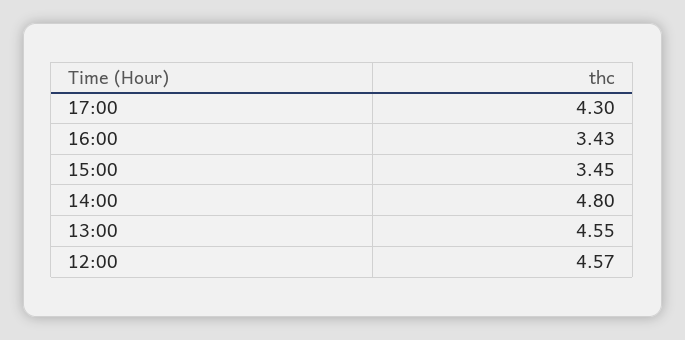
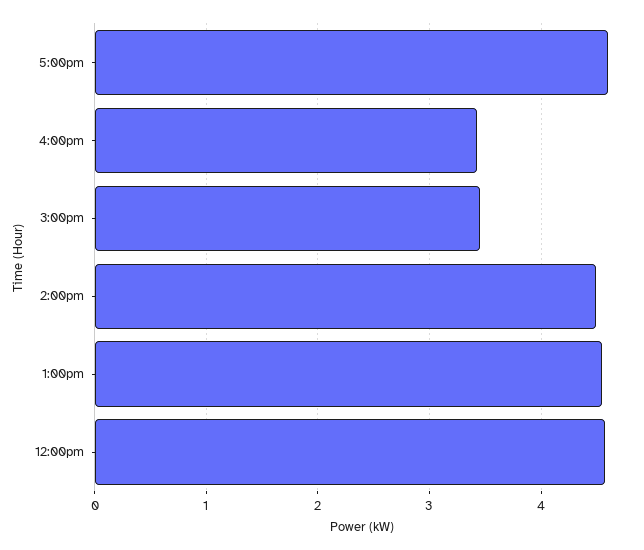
17:00: 4.3 -> 4.6
14:00: 4.8 -> 4.5

